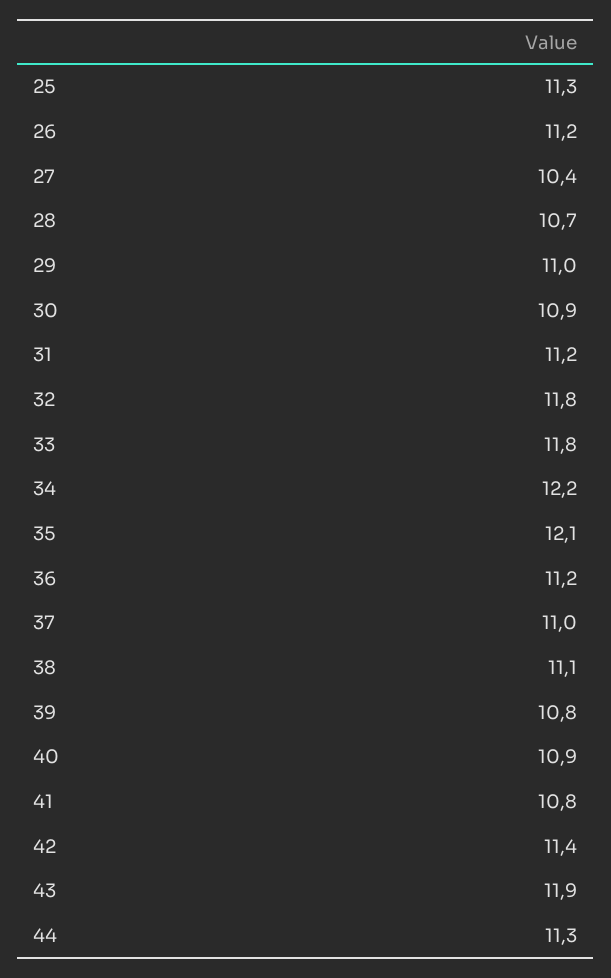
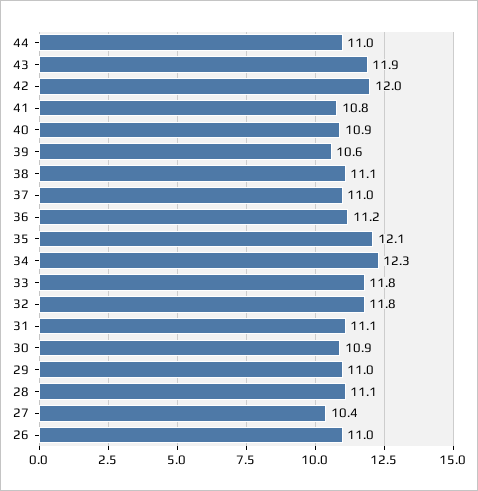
25: 11.3 -> none
26: 11.2 -> 11
28: 10.7 -> 11.1
31: 11.2 -> 11.1
34: 12.2 -> 12.3
39: 10.8 -> 10.6
42: 11.4 -> 12
44: 11.3 -> 11

